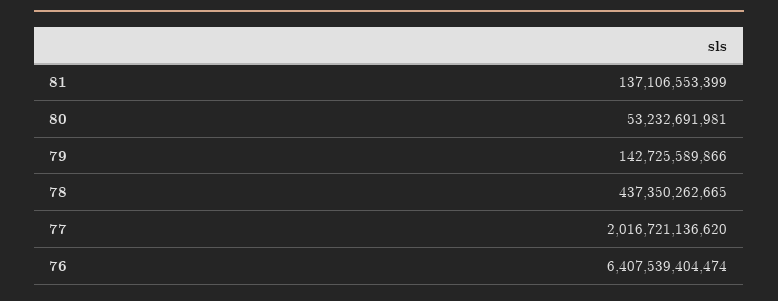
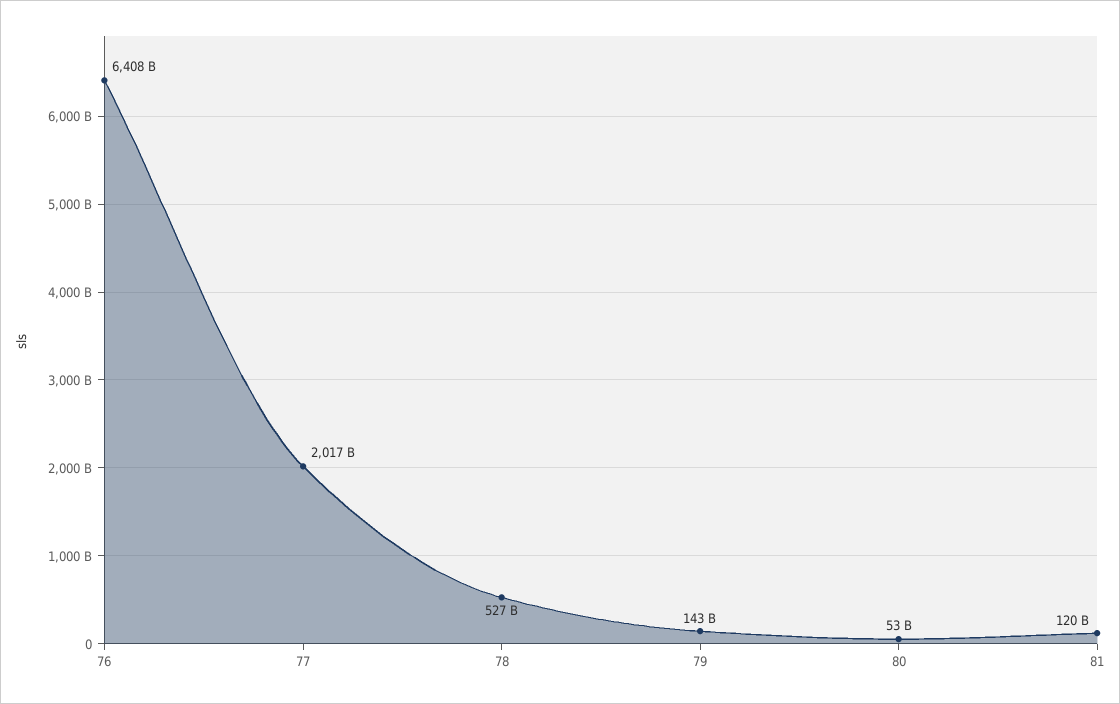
81: 137106553399 -> 120000000000
78: 437350262665 -> 527000000000

